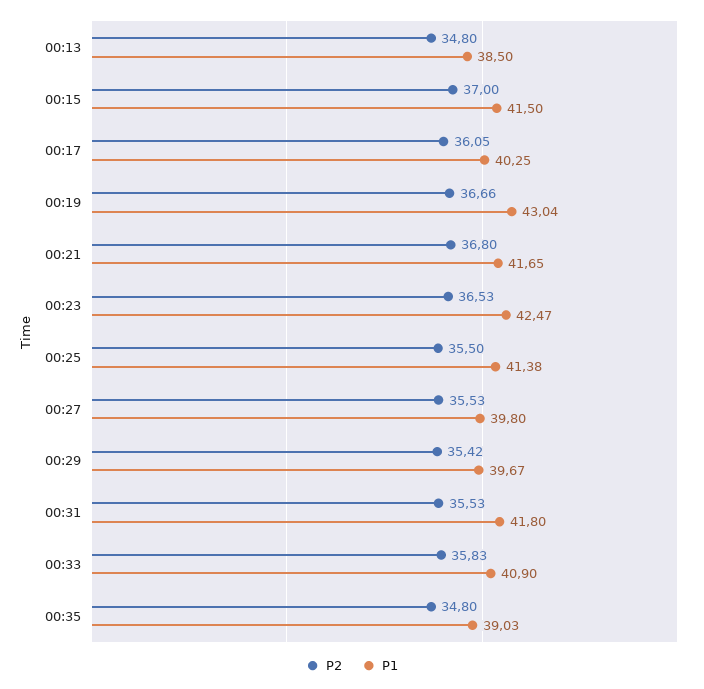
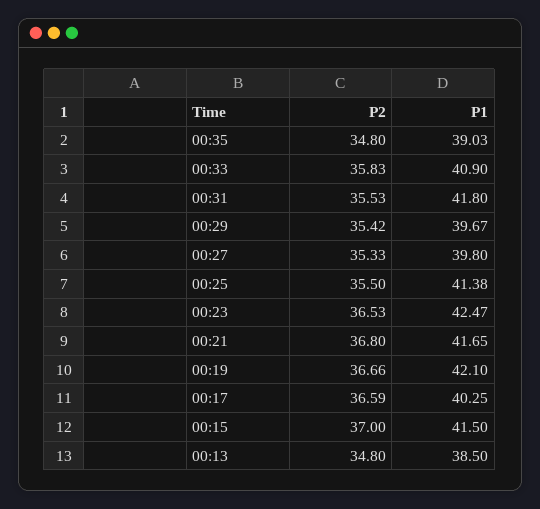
P2, 00:17: 36.05 -> 36.59
P1, 00:19: 43.04 -> 42.1
P2, 00:27: 35.53 -> 35.33

